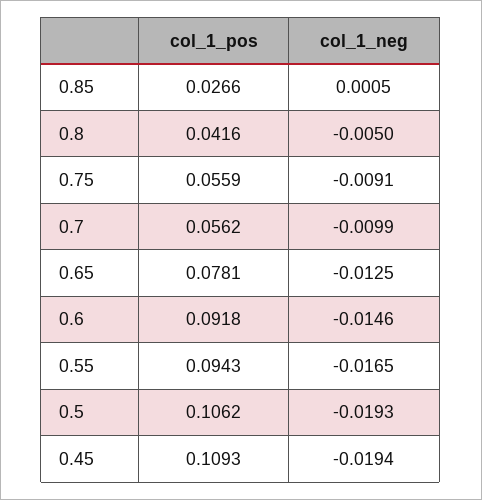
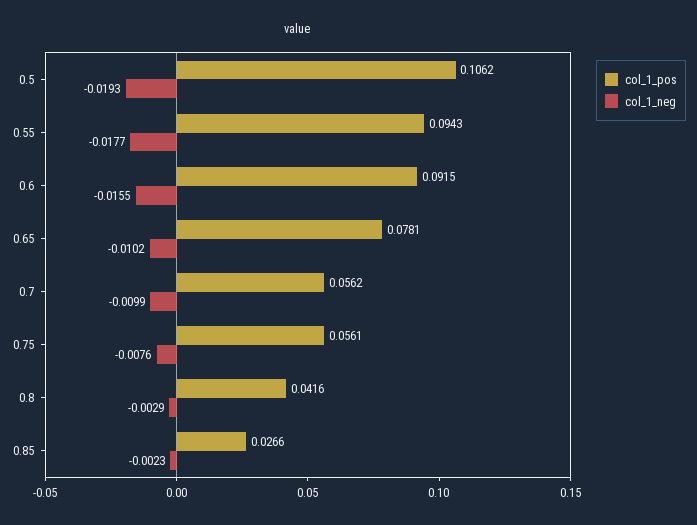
col_1_neg, 0.85: 0.0005 -> -0.0023
col_1_neg, 0.8: -0.005 -> -0.0029
col_1_pos, 0.75: 0.0559 -> 0.0561
col_1_neg, 0.75: -0.0091 -> -0.0076
col_1_neg, 0.65: -0.0125 -> -0.0102
col_1_pos, 0.6: 0.0918 -> 0.0915
col_1_neg, 0.6: -0.0146 -> -0.0155
col_1_neg, 0.55: -0.0165 -> -0.0177
col_1_pos, 0.45: 0.1093 -> none
col_1_neg, 0.45: -0.0194 -> none

